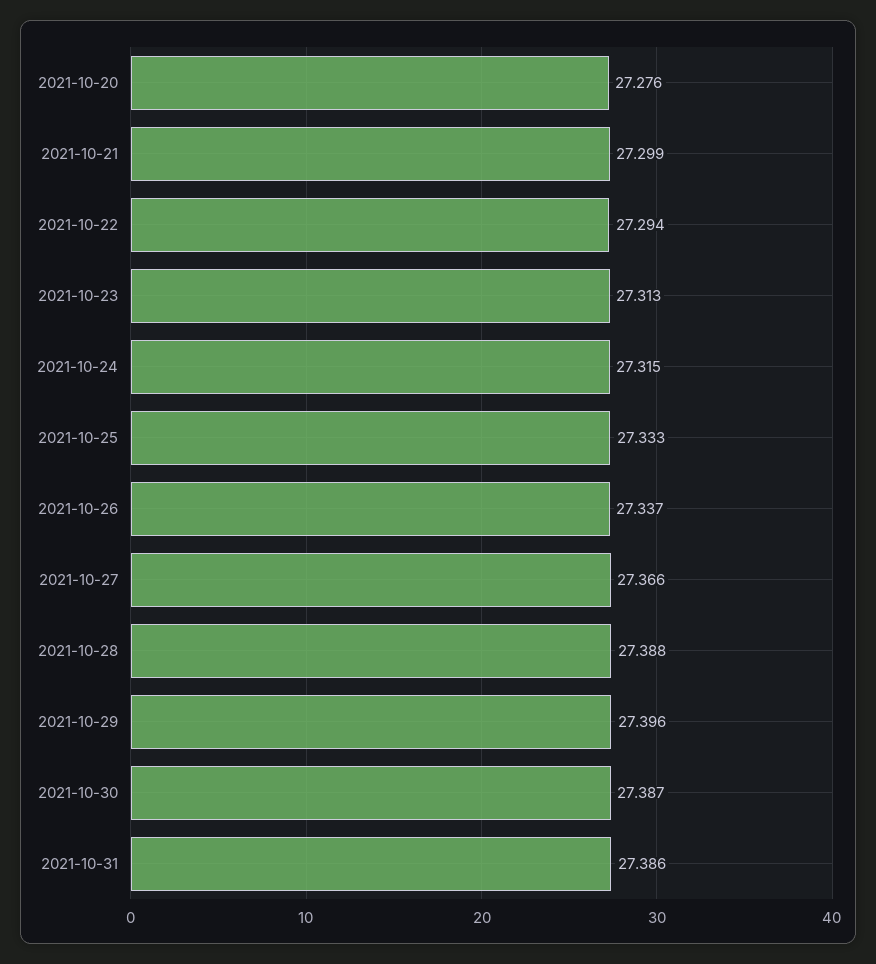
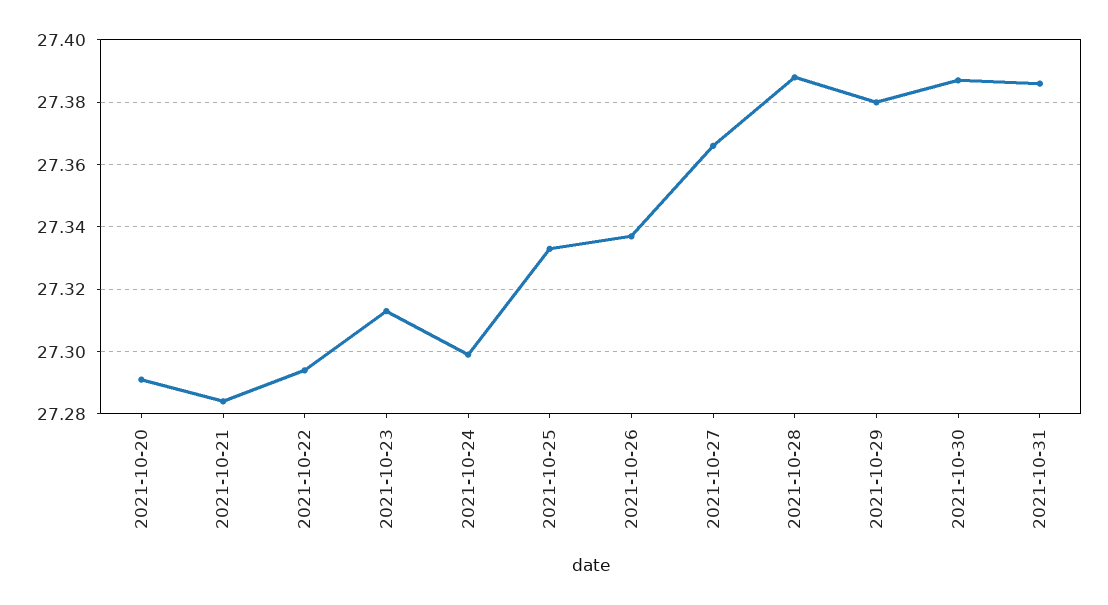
2021-10-20: 27.276 -> 27.29
2021-10-21: 27.299 -> 27.285
2021-10-24: 27.315 -> 27.3
2021-10-29: 27.396 -> 27.38

